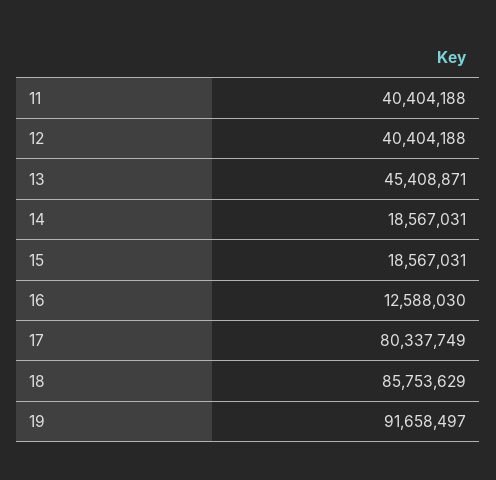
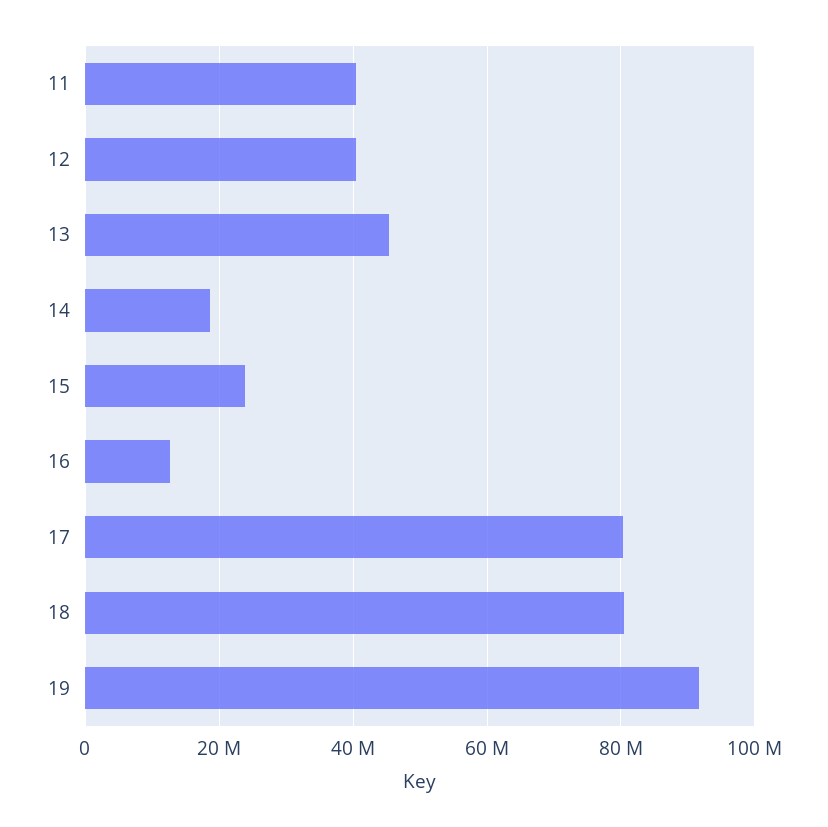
15: 18567031 -> 24000000
18: 85753629 -> 80000000

